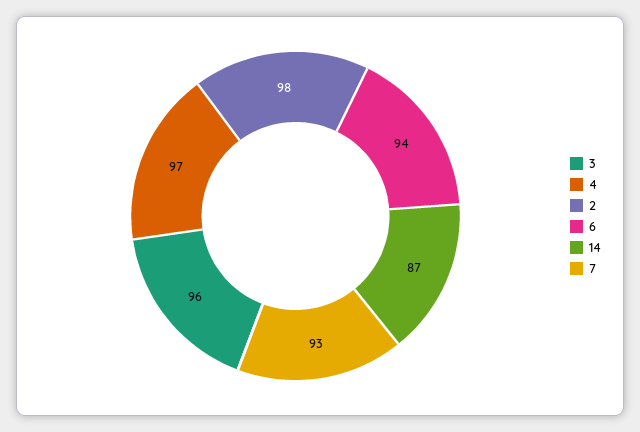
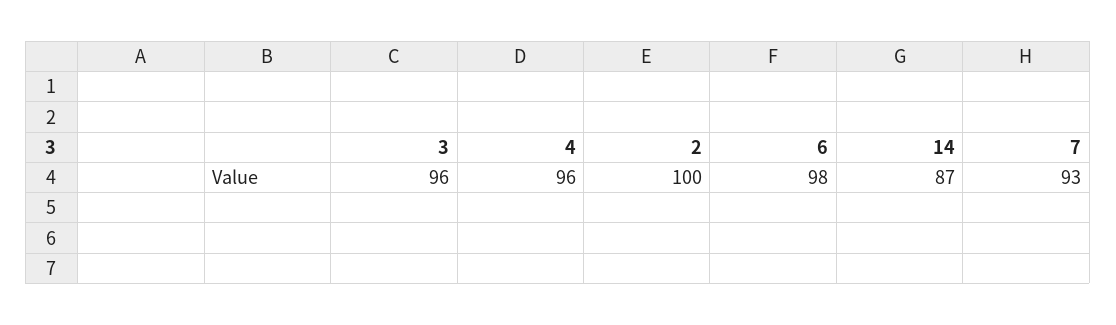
4: 97 -> 96
2: 98 -> 100
6: 94 -> 98

